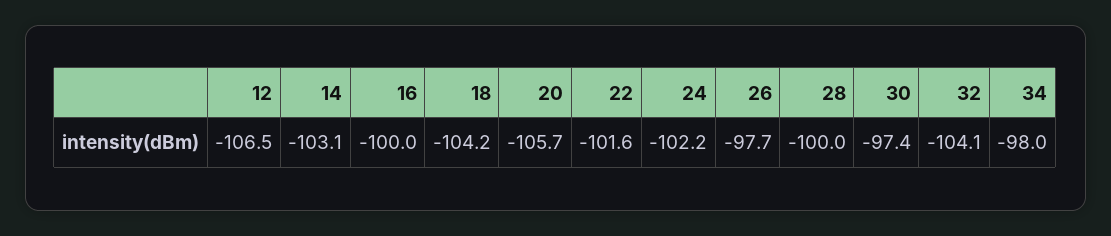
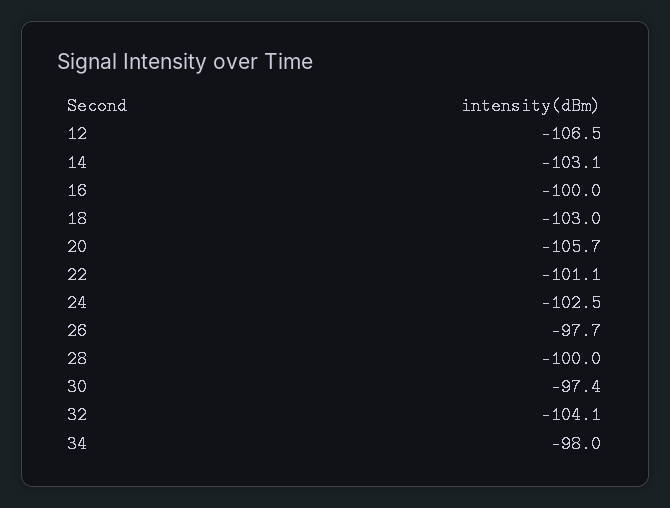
18: -104.2 -> -103
22: -101.6 -> -101.1
24: -102.2 -> -102.5

